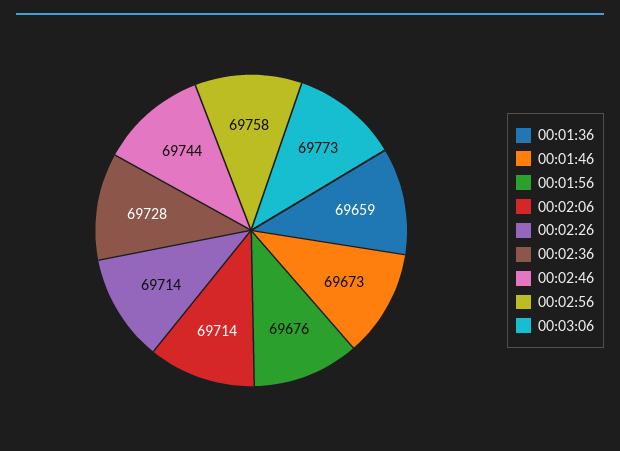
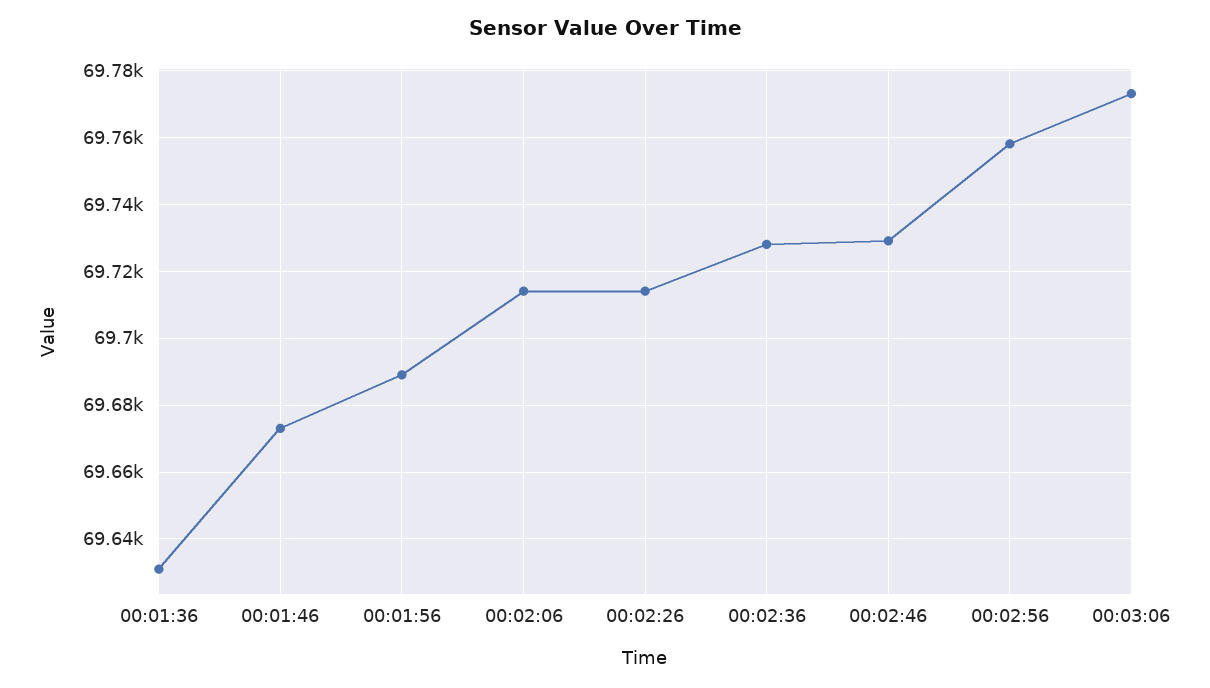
00:01:36: 69659 -> 69630
00:01:56: 69676 -> 69690
00:02:46: 69744 -> 69730

